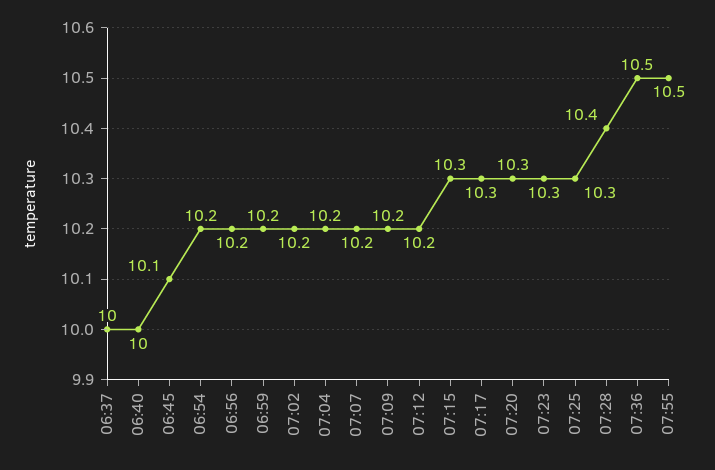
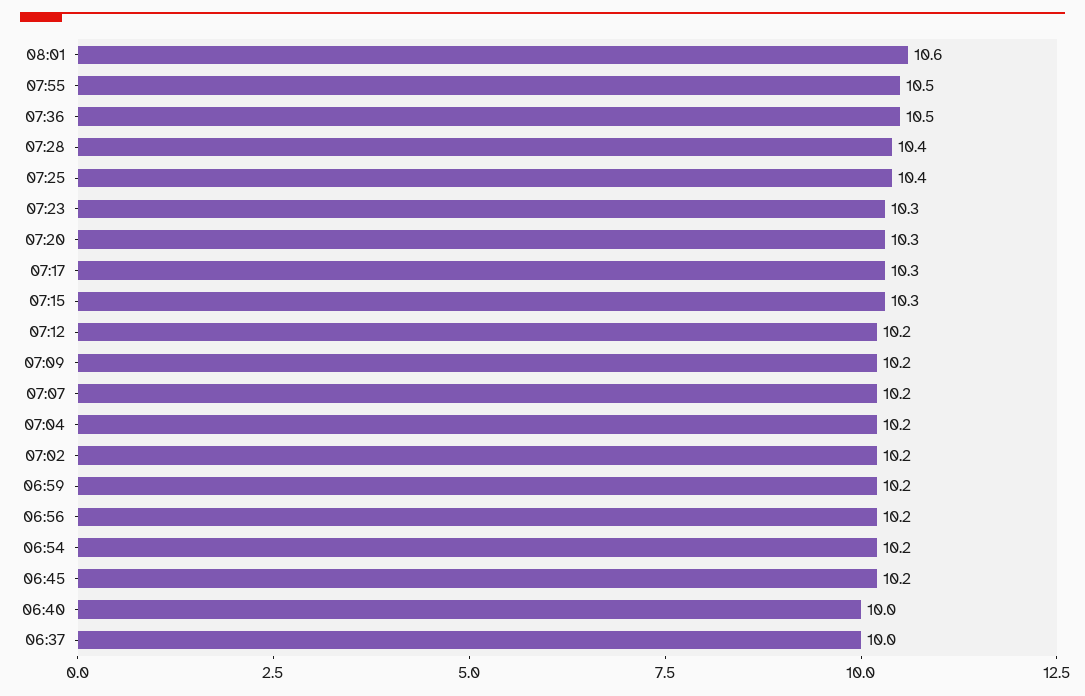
06:45: 10.1 -> 10.2
07:25: 10.3 -> 10.4
08:01: none -> 10.6

